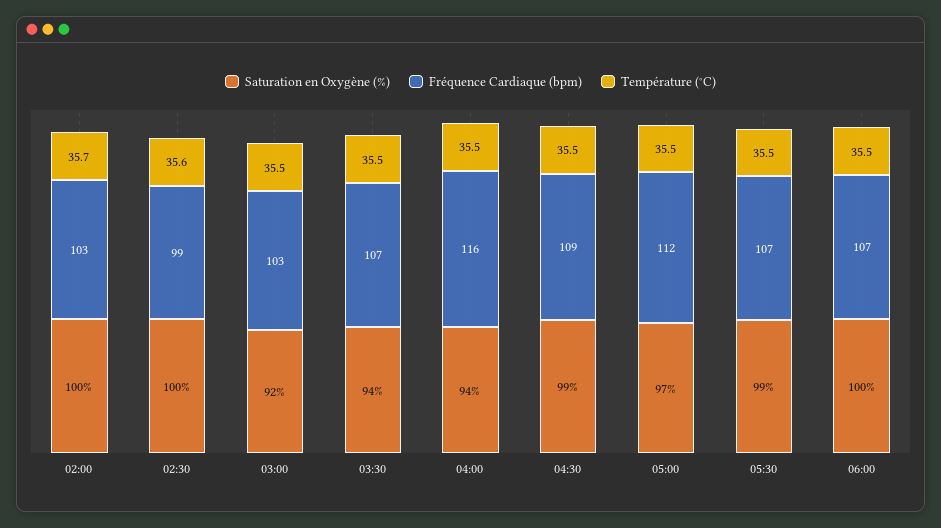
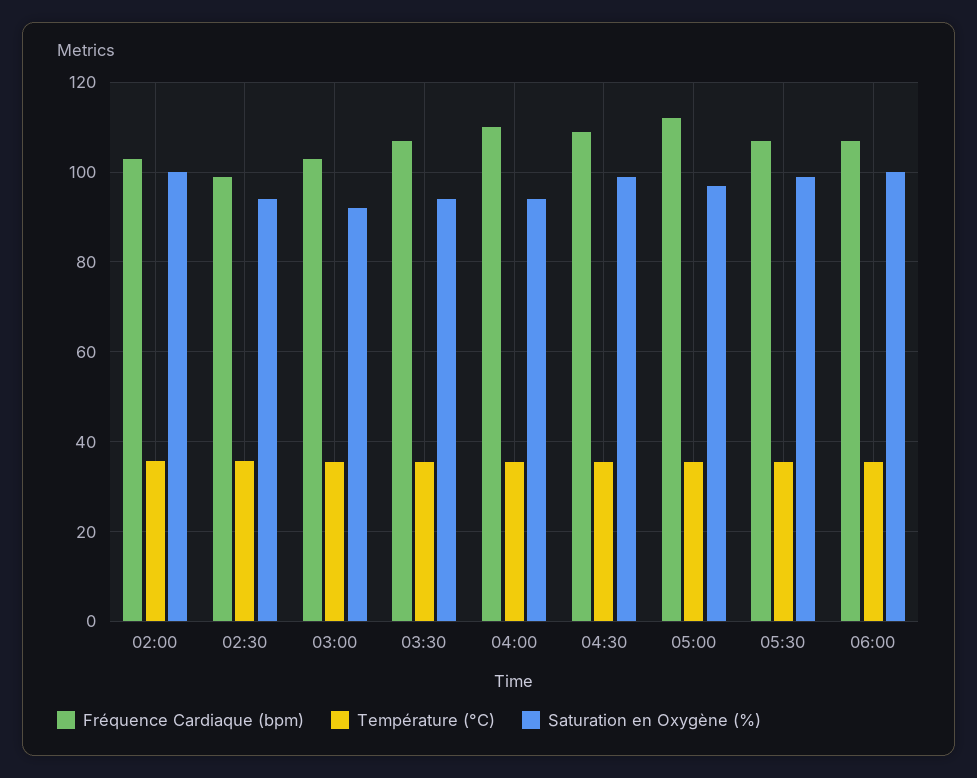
Saturation en Oxygène (%), 02:30: 100 -> 94
Fréquence Cardiaque (bpm), 04:00: 116 -> 110

